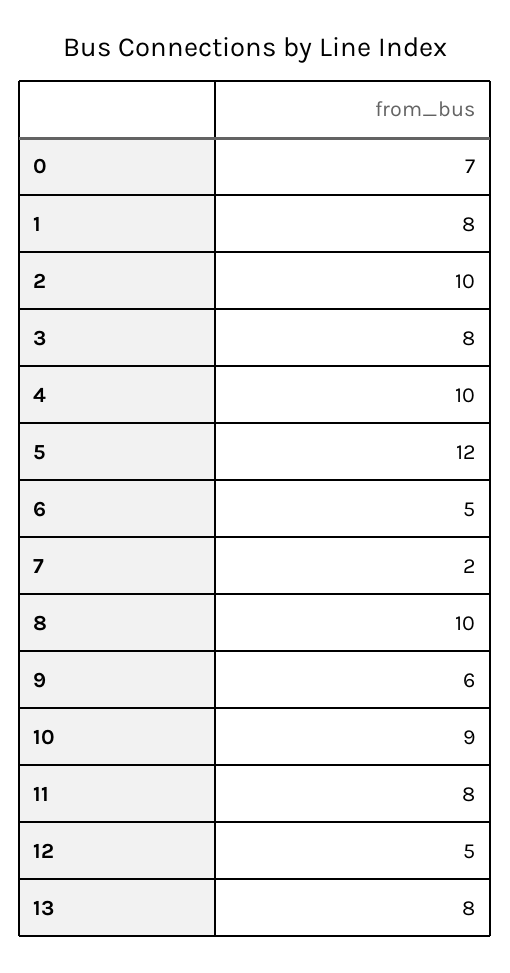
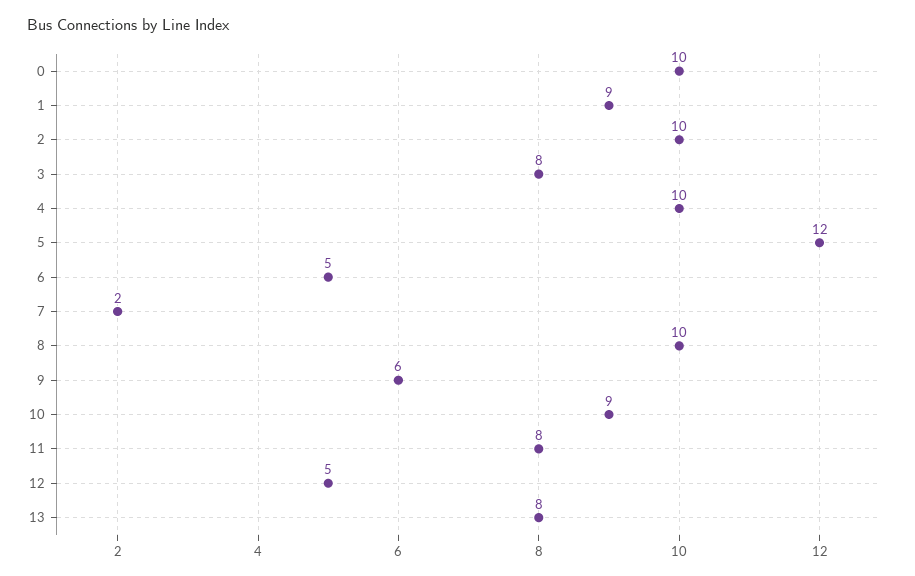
0: 7 -> 10
1: 8 -> 9

